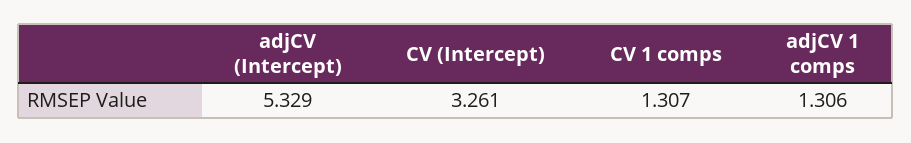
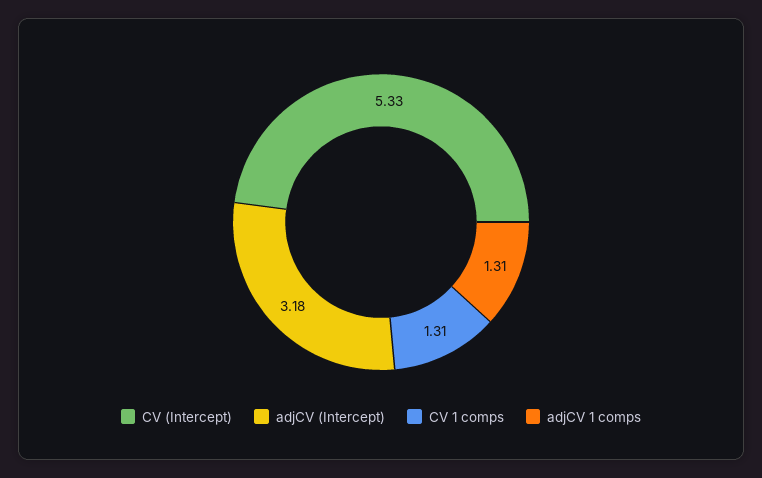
adjCV (Intercept): 5.329 -> 3.18
CV (Intercept): 3.261 -> 5.33

